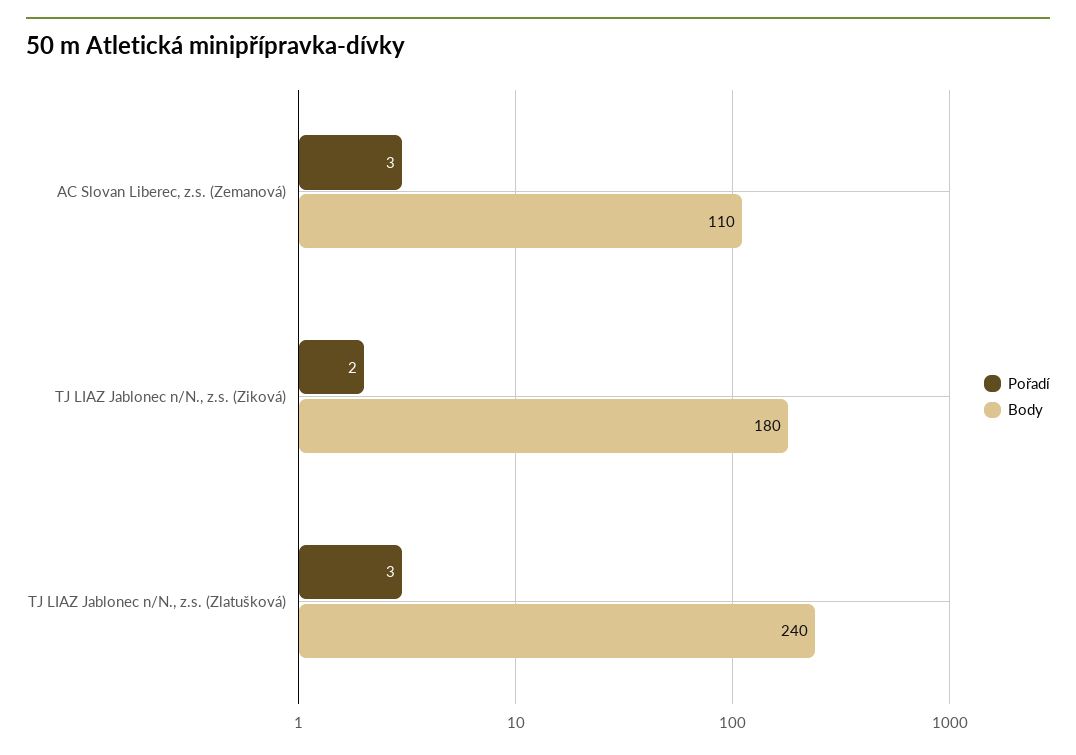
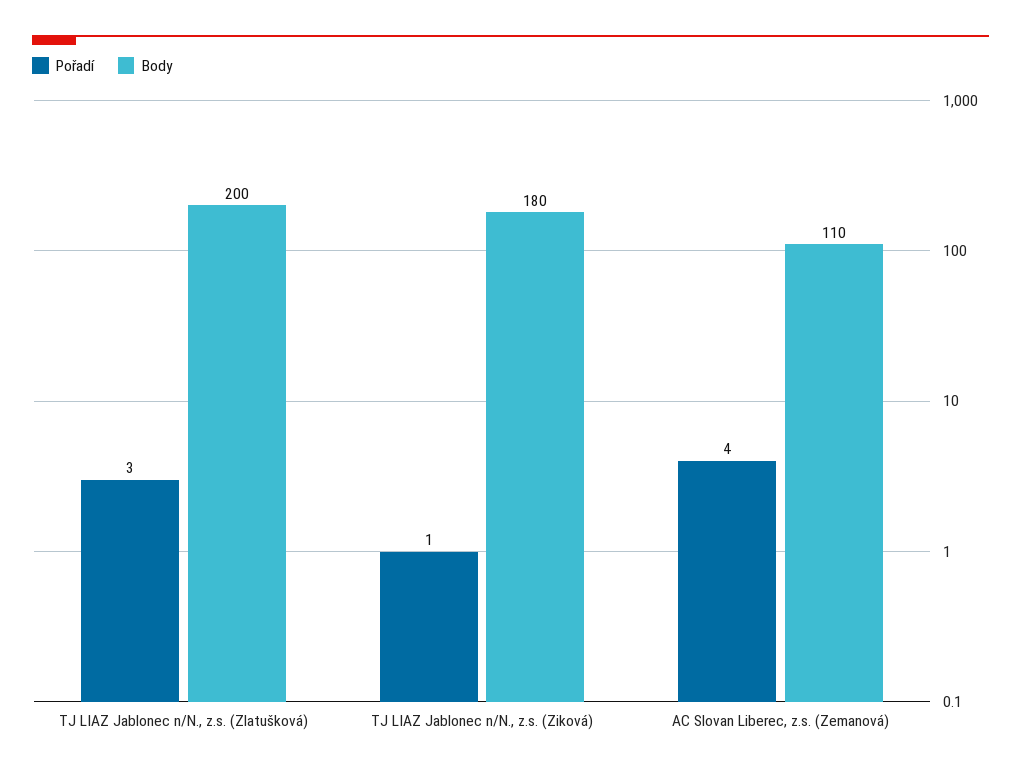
Pořadí, AC Slovan Liberec, z.s. (Zemanová): 3 -> 4
Pořadí, TJ LIAZ Jablonec n/N., z.s. (Ziková): 2 -> 1
Body, TJ LIAZ Jablonec n/N., z.s. (Zlatušková): 240 -> 200

